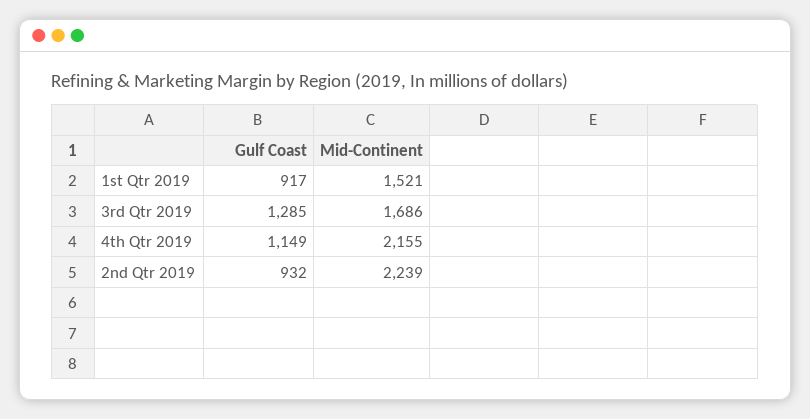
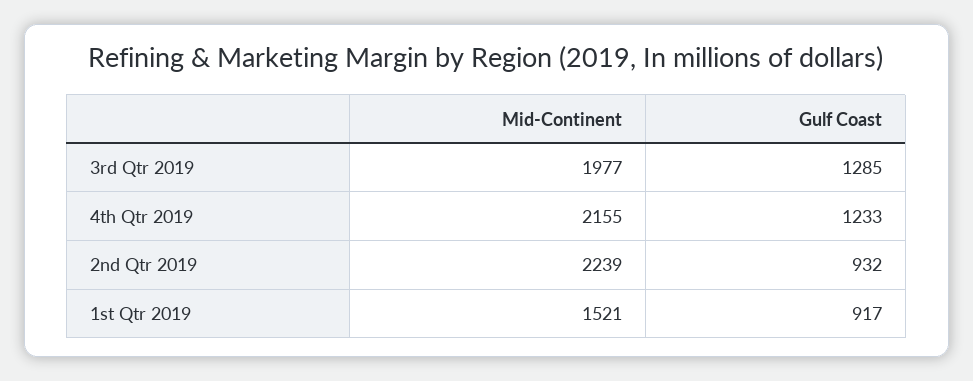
Mid-Continent, 3rd Qtr 2019: 1686 -> 1977
Gulf Coast, 4th Qtr 2019: 1149 -> 1233

